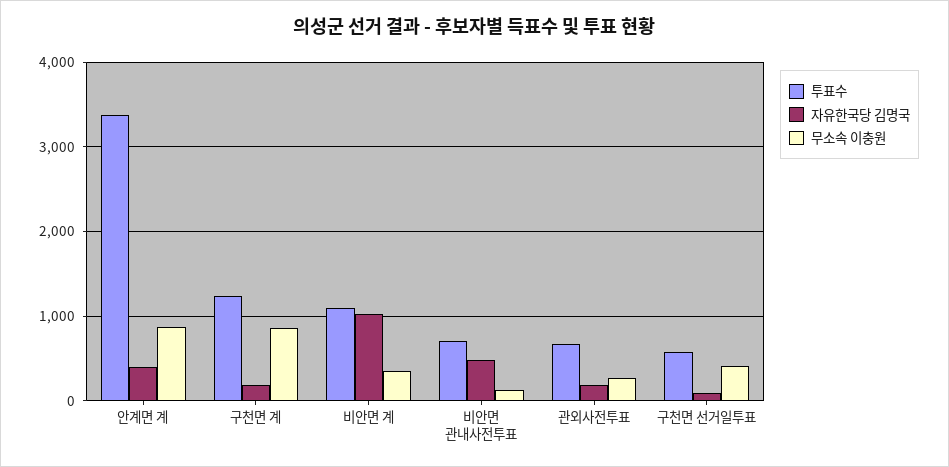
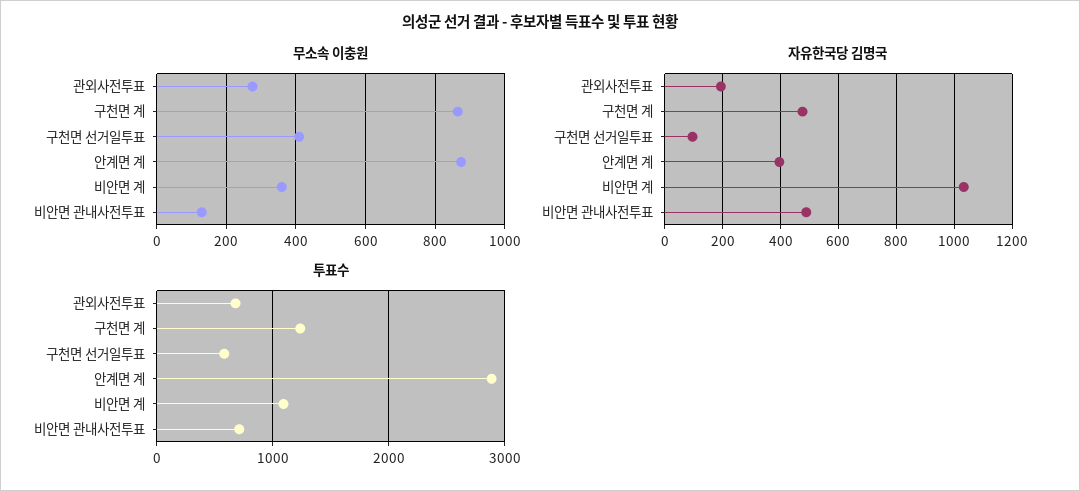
투표수, 안계면 계: 3400 -> 2900
자유한국당 김명국, 구천면 계: 200 -> 475

